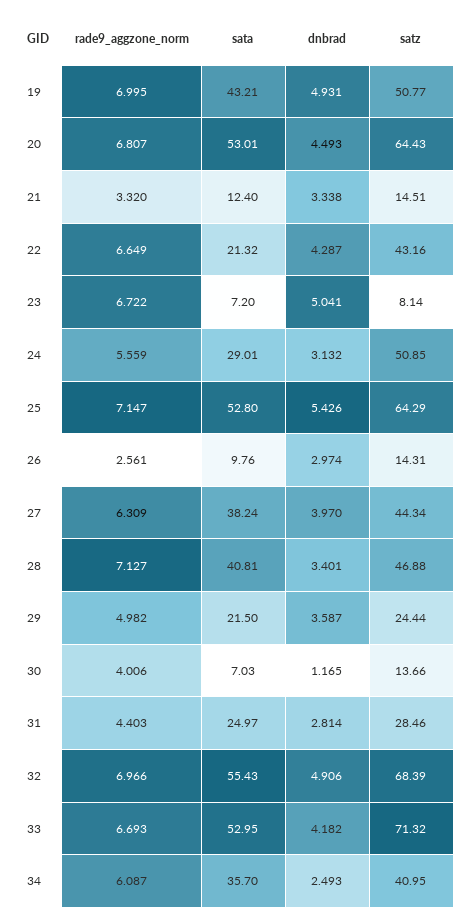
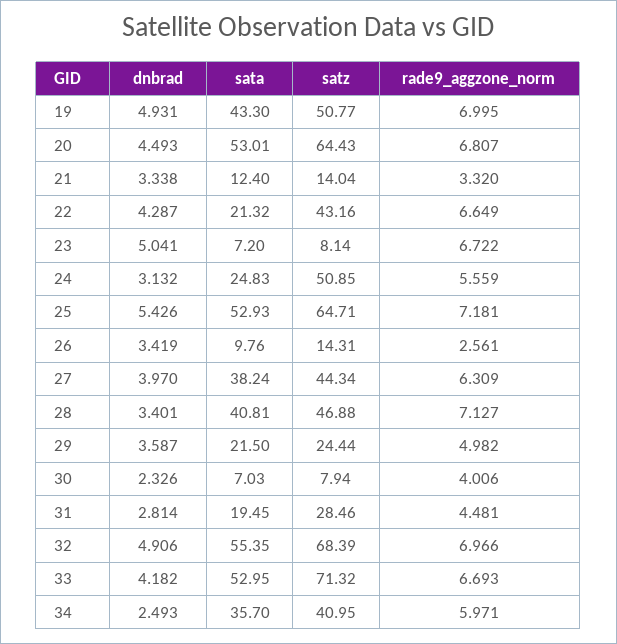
sata, 19: 43.21 -> 43.3
satz, 21: 14.51 -> 14.04
sata, 24: 29.01 -> 24.83
rade9_aggzone_norm, 25: 7.147 -> 7.181
sata, 25: 52.8 -> 52.93
satz, 25: 64.29 -> 64.71
dnbrad, 26: 2.974 -> 3.419
dnbrad, 30: 1.165 -> 2.326
satz, 30: 13.66 -> 7.94
rade9_aggzone_norm, 31: 4.403 -> 4.481
sata, 31: 24.97 -> 19.45
sata, 32: 55.43 -> 55.35
rade9_aggzone_norm, 34: 6.087 -> 5.971

